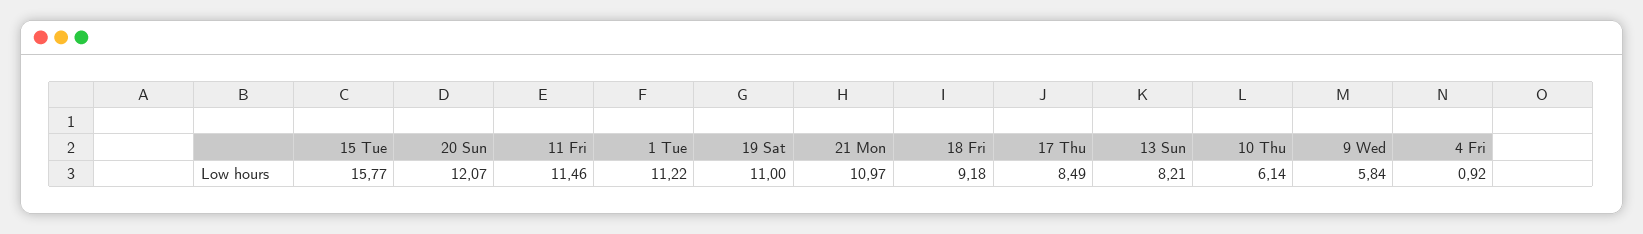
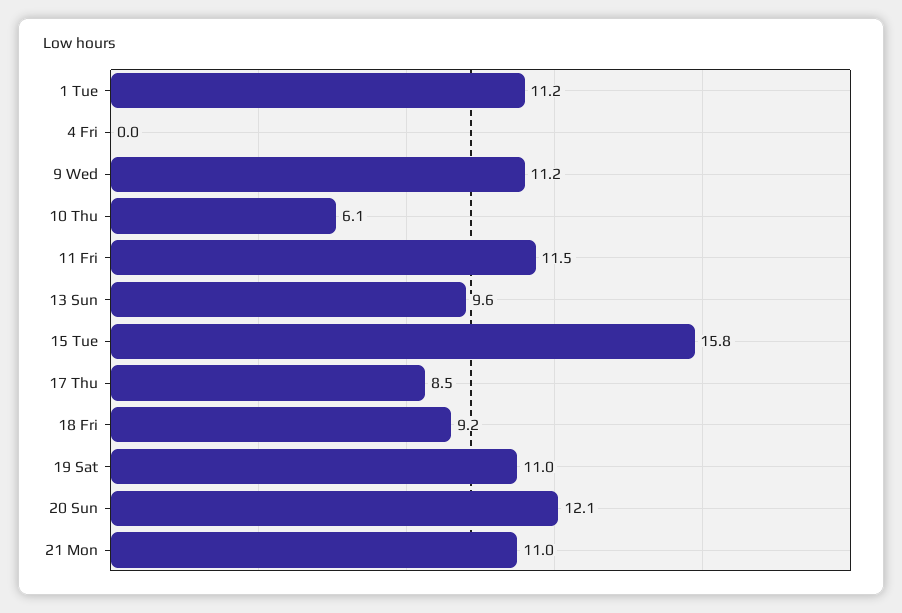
13 Sun: 8.21 -> 9.6
9 Wed: 5.84 -> 11.2
4 Fri: 0.92 -> 0

